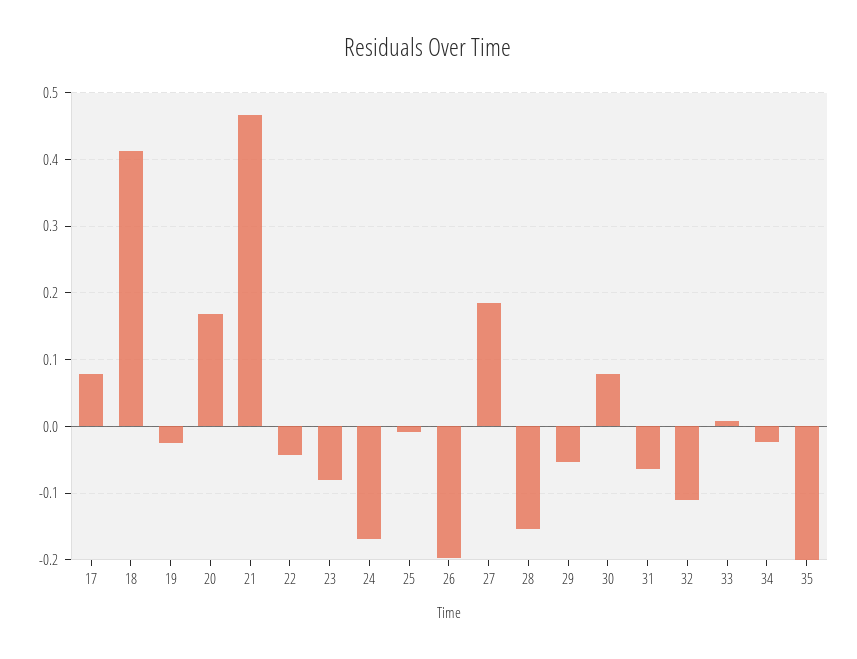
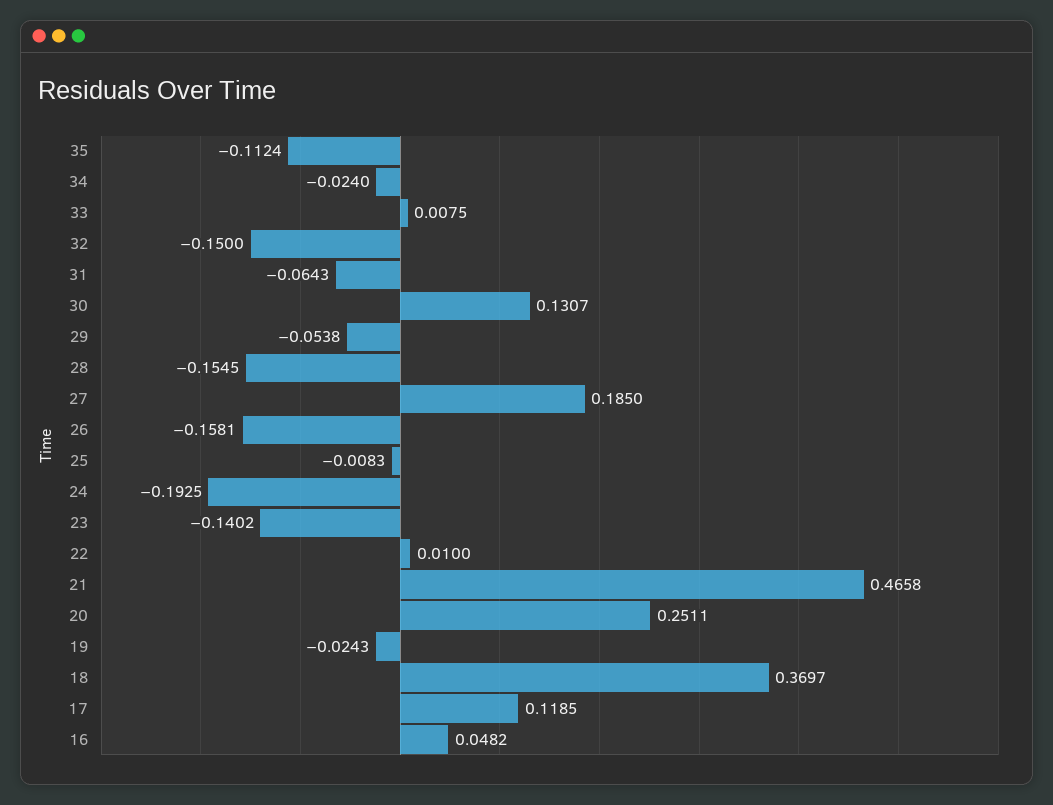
17: 0.08 -> 0.1185
18: 0.41 -> 0.3697
20: 0.17 -> 0.2511
22: -0.04 -> 0.01
23: -0.08 -> -0.1402
24: -0.17 -> -0.1925
26: -0.2 -> -0.1581
30: 0.08 -> 0.1307
32: -0.11 -> -0.15
35: -0.2 -> -0.1124
16: none -> 0.0482

